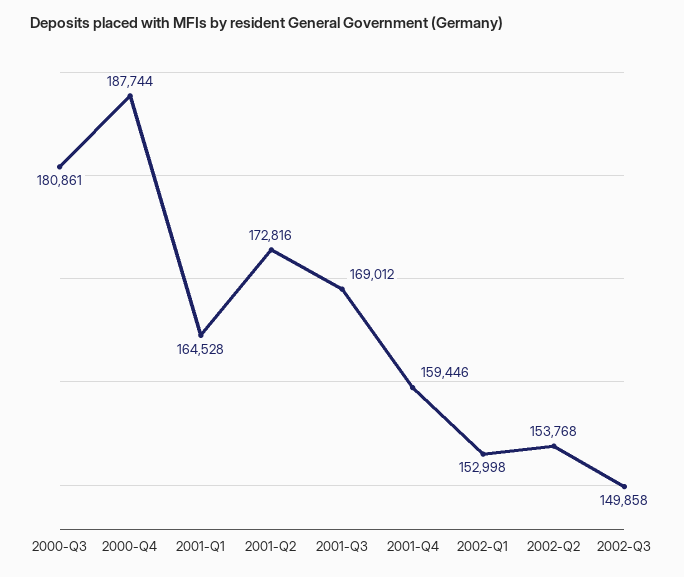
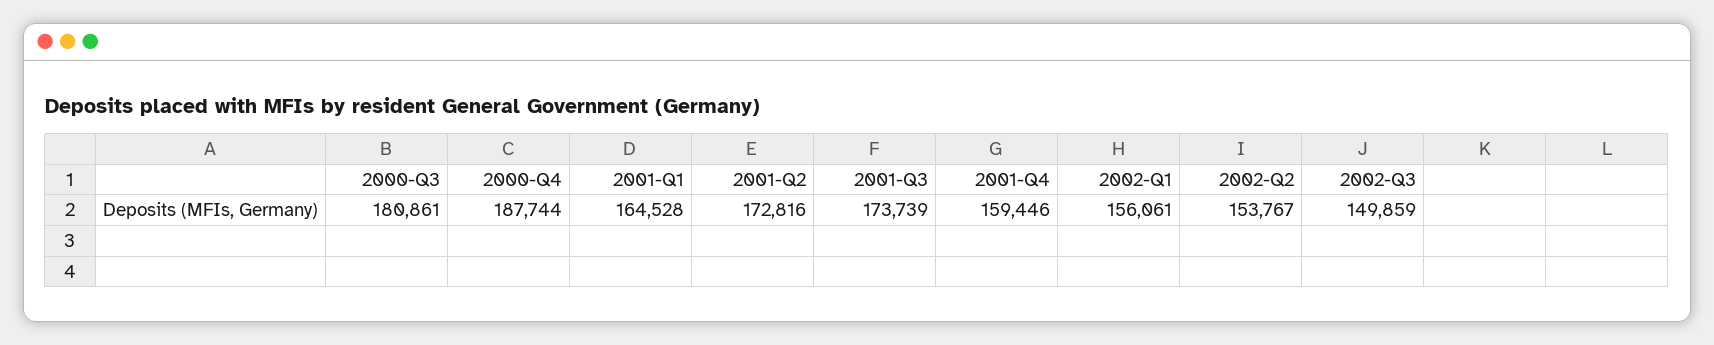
2001-Q3: 169012 -> 173739
2002-Q1: 152998 -> 156061
2002-Q2: 153768 -> 153767
2002-Q3: 149858 -> 149859

